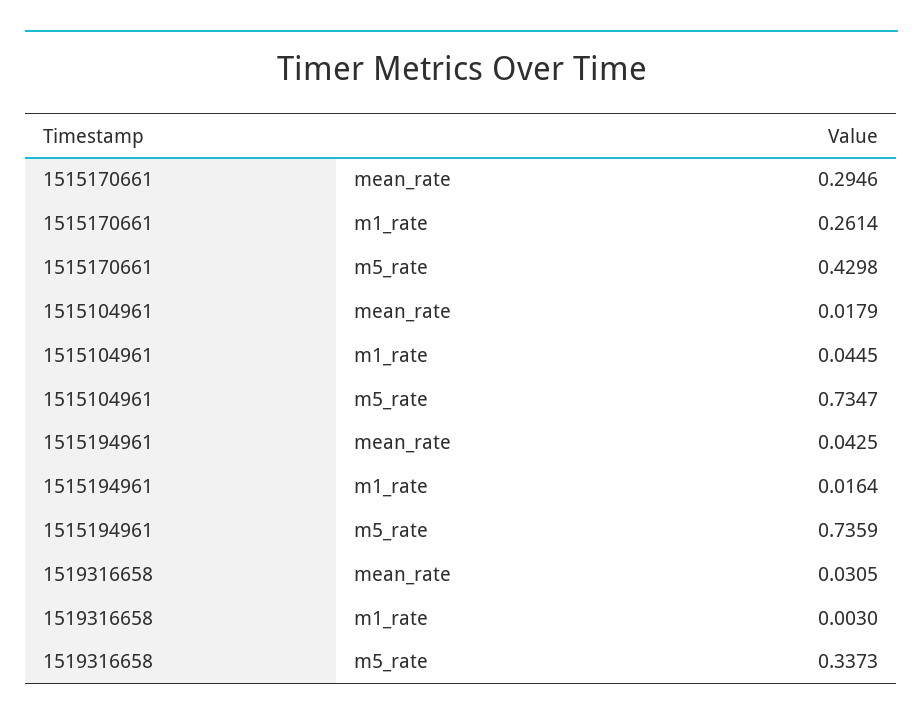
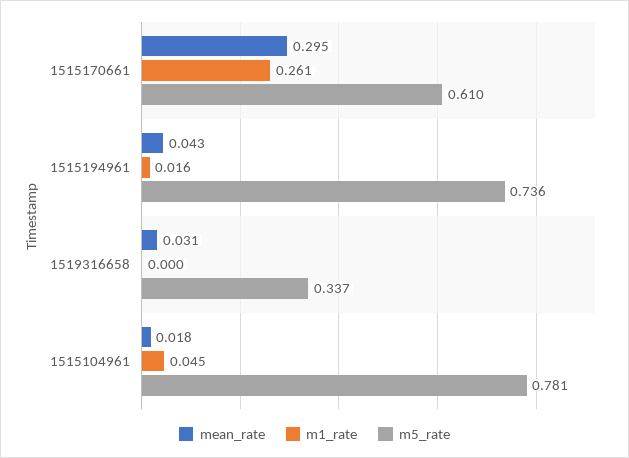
m5_rate, 1515170661: 0.4298 -> 0.61
m5_rate, 1515104961: 0.7347 -> 0.781
m1_rate, 1519316658: 0.003 -> 0

